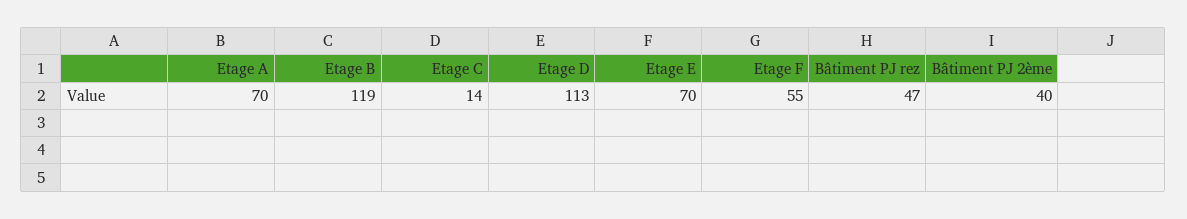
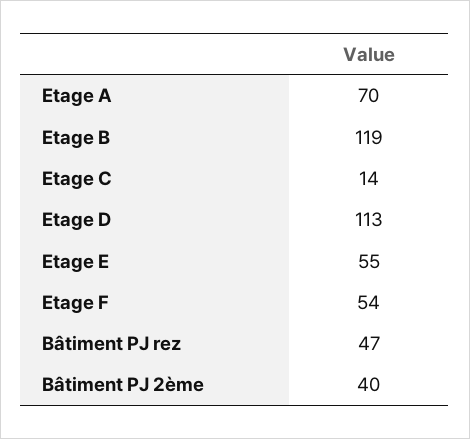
Etage E: 70 -> 55
Etage F: 55 -> 54

